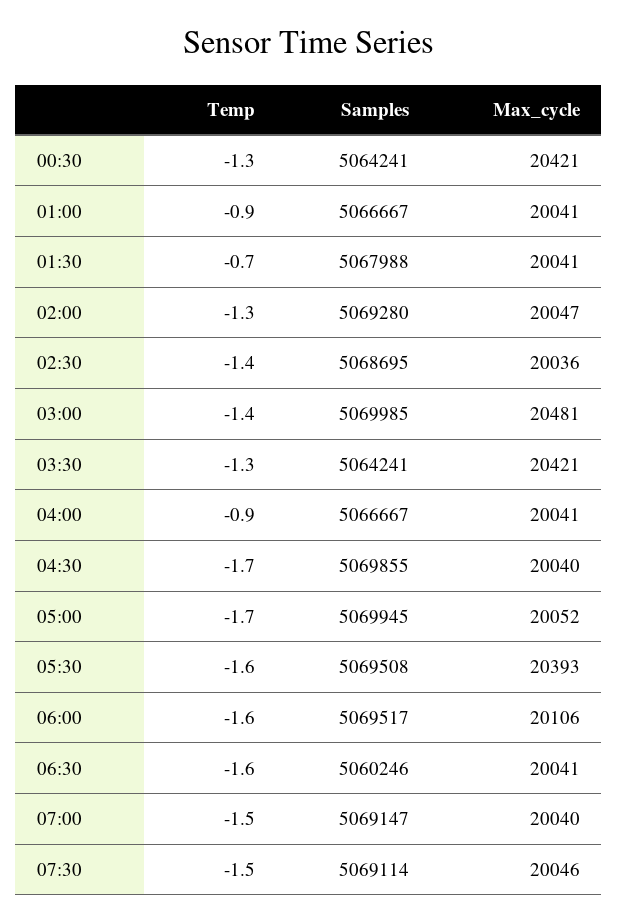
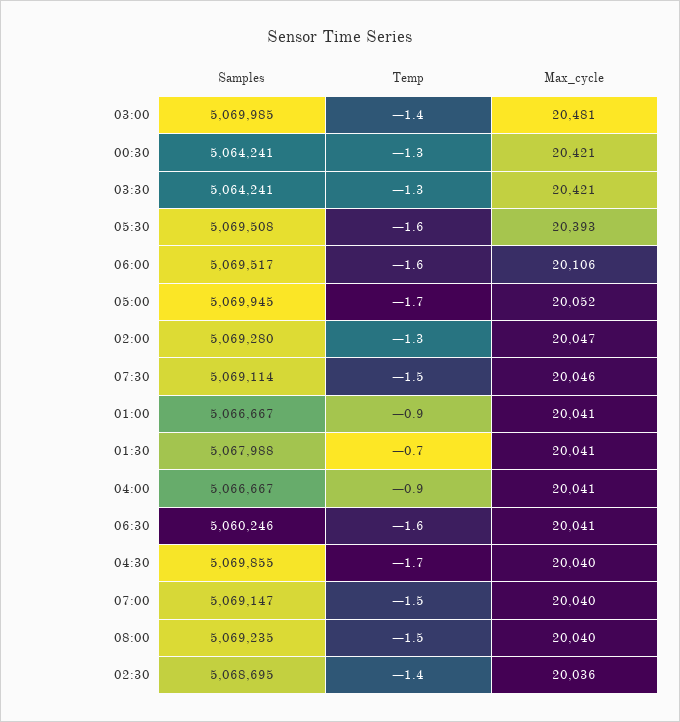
Samples, 08:00: none -> 5069235
Temp, 08:00: none -> -1.5
Max_cycle, 08:00: none -> 20040

